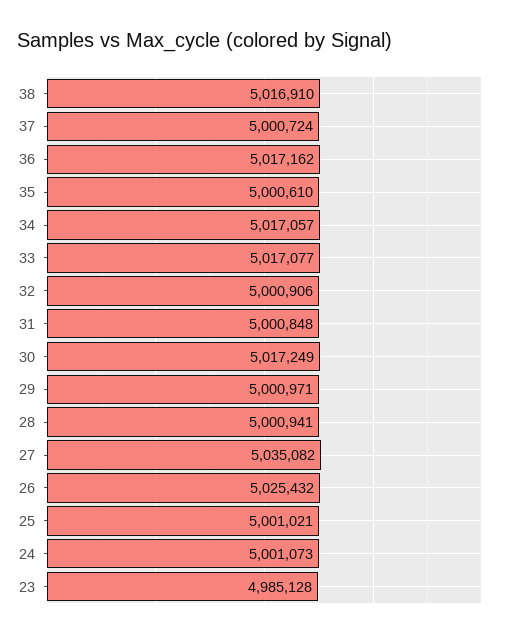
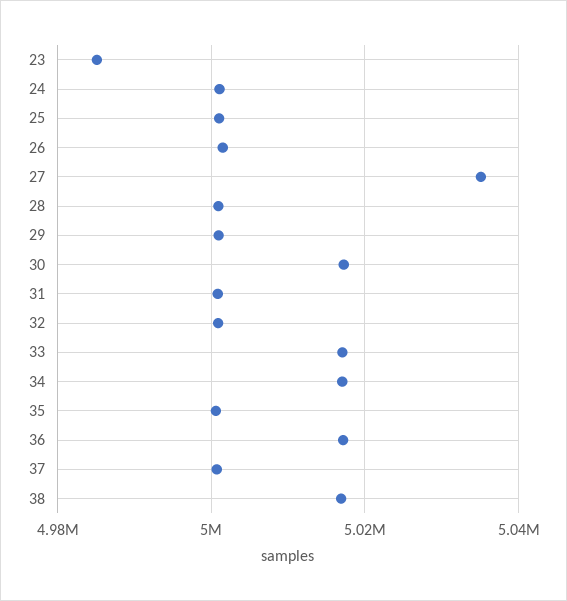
26: 5025432 -> 5002000

